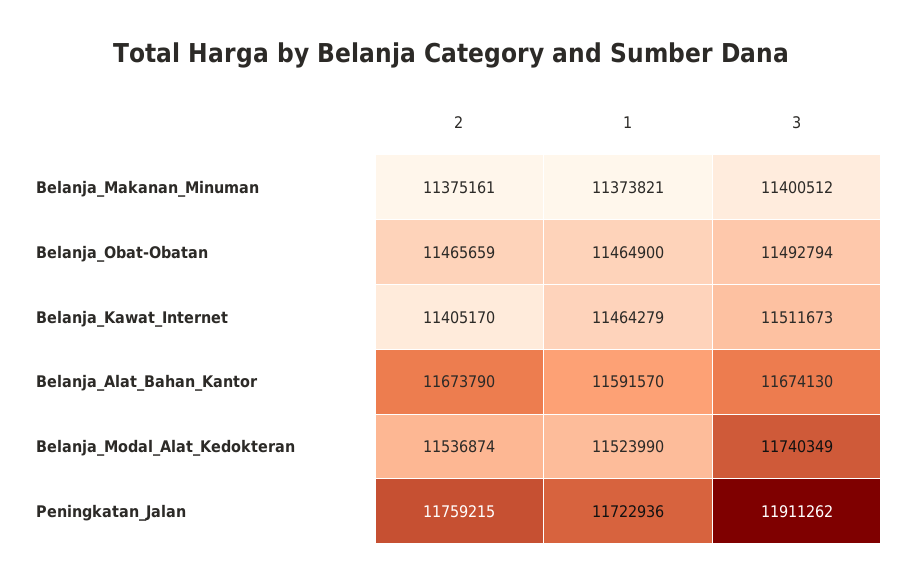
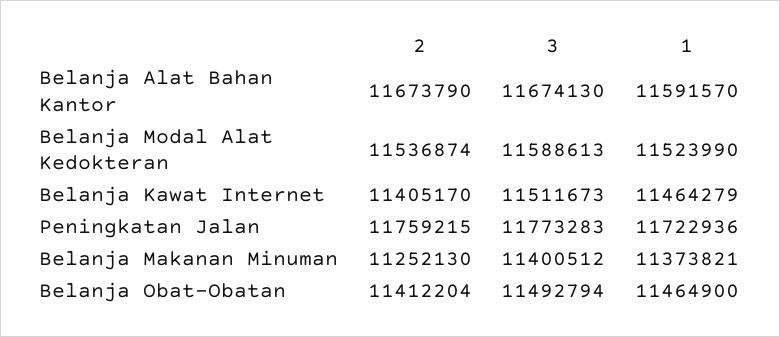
2, Belanja_Makanan_Minuman: 11375161 -> 11252130
2, Belanja_Obat-Obatan: 11465659 -> 11412204
3, Belanja_Modal_Alat_Kedokteran: 11740349 -> 11588613
3, Peningkatan_Jalan: 11911262 -> 11773283

